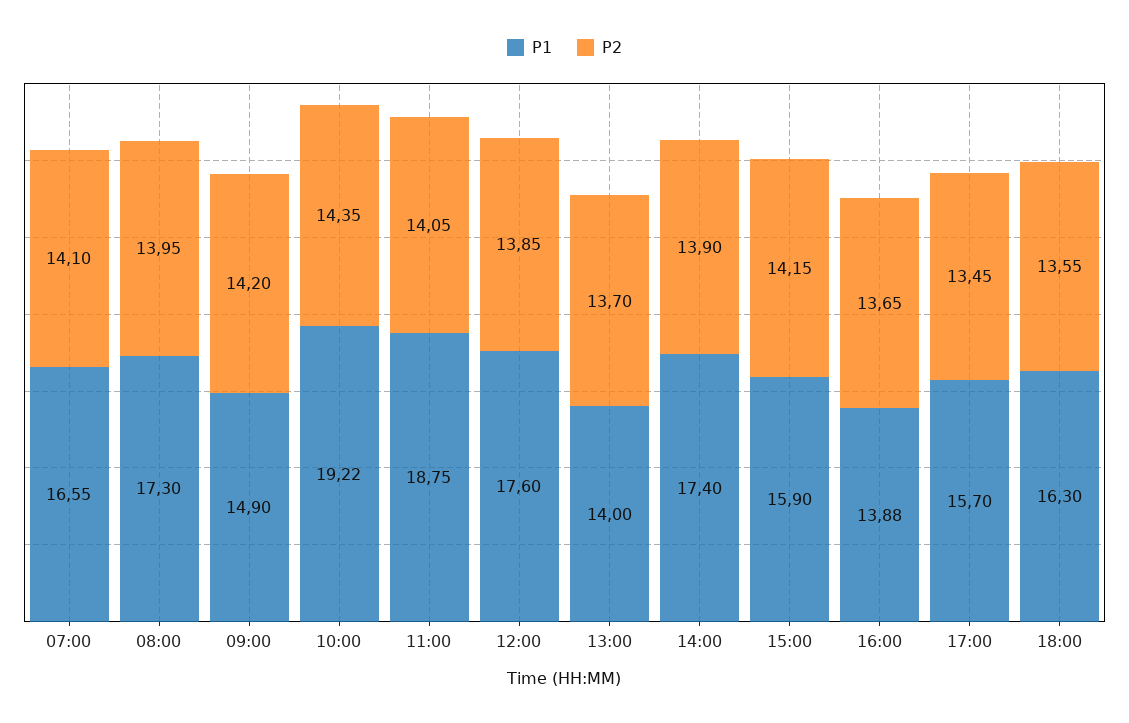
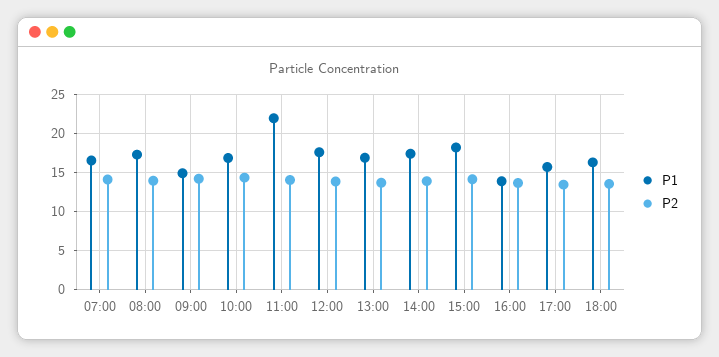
P1, 10:00: 19.22 -> 17
P1, 11:00: 18.75 -> 22
P1, 13:00: 14 -> 17
P1, 15:00: 15.9 -> 18

